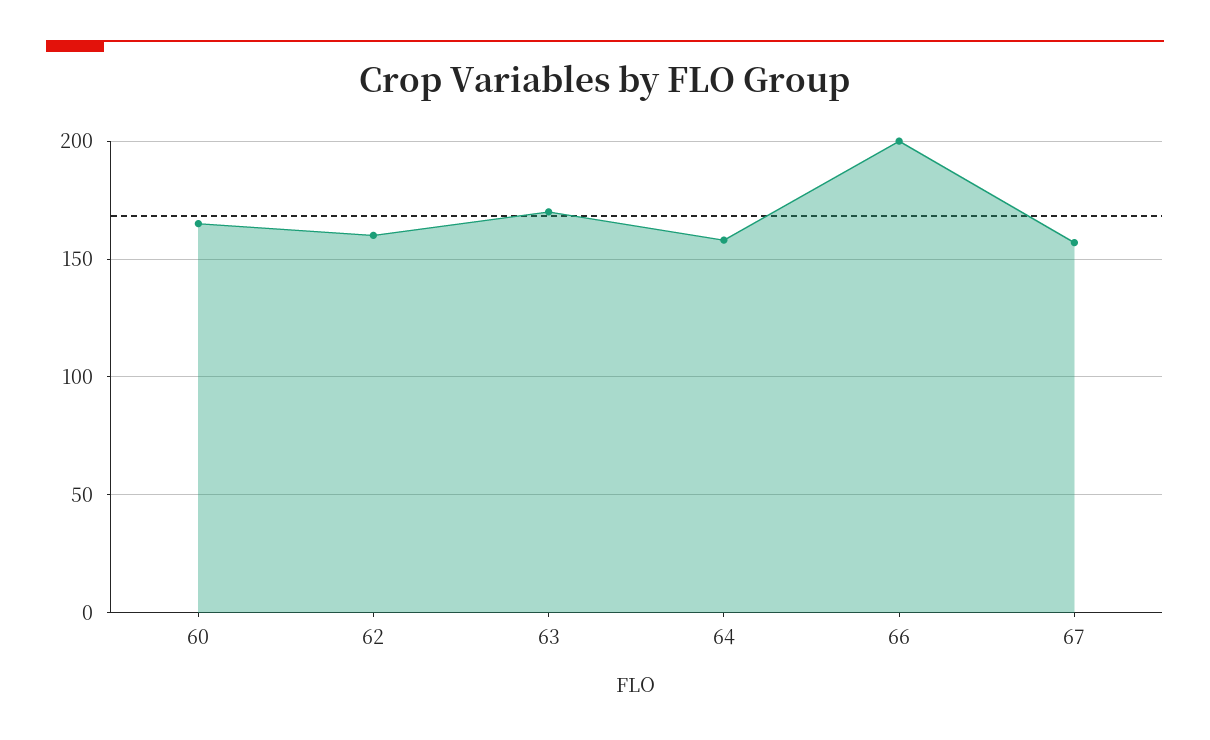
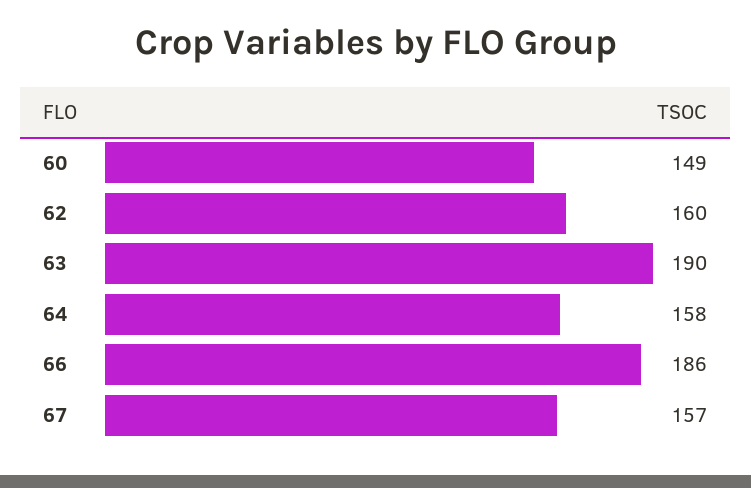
60: 165 -> 149
63: 170 -> 190
66: 200 -> 186

